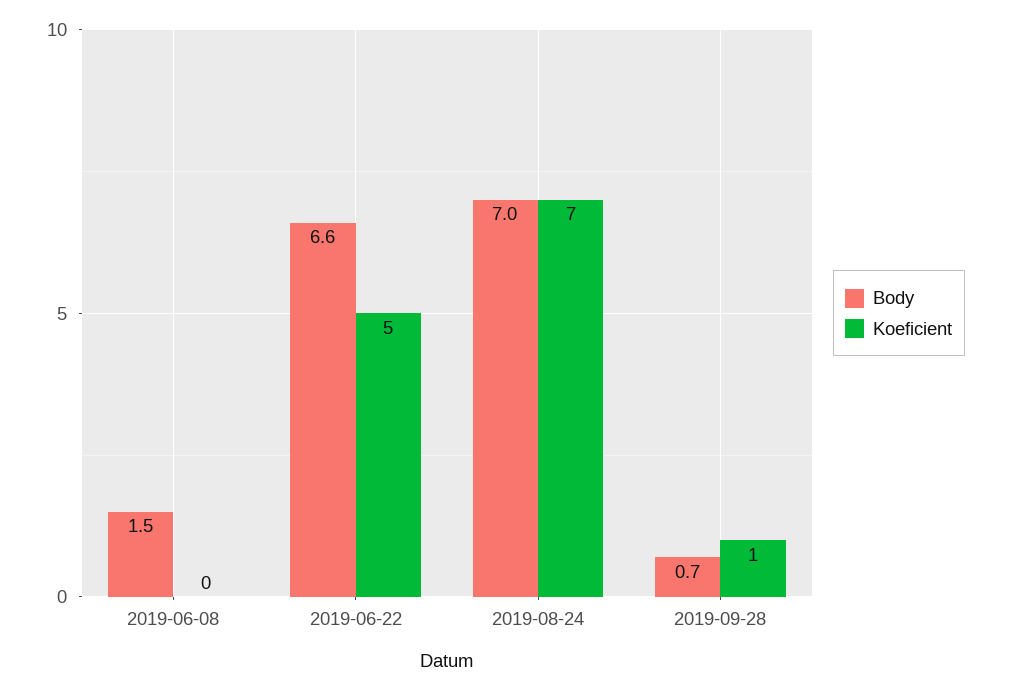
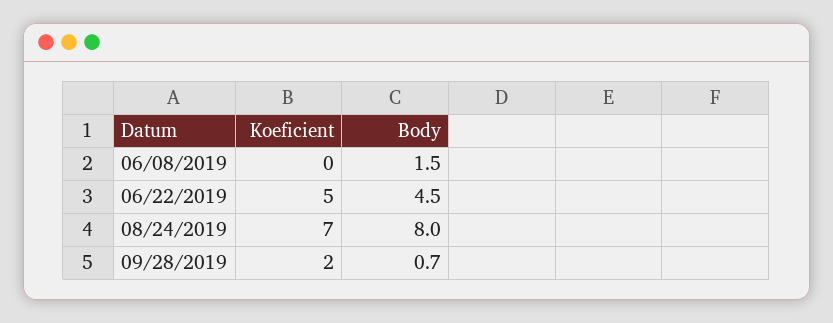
Body, 2019-06-22: 6.6 -> 4.5
Body, 2019-08-24: 7 -> 8
Koeficient, 2019-09-28: 1 -> 2

